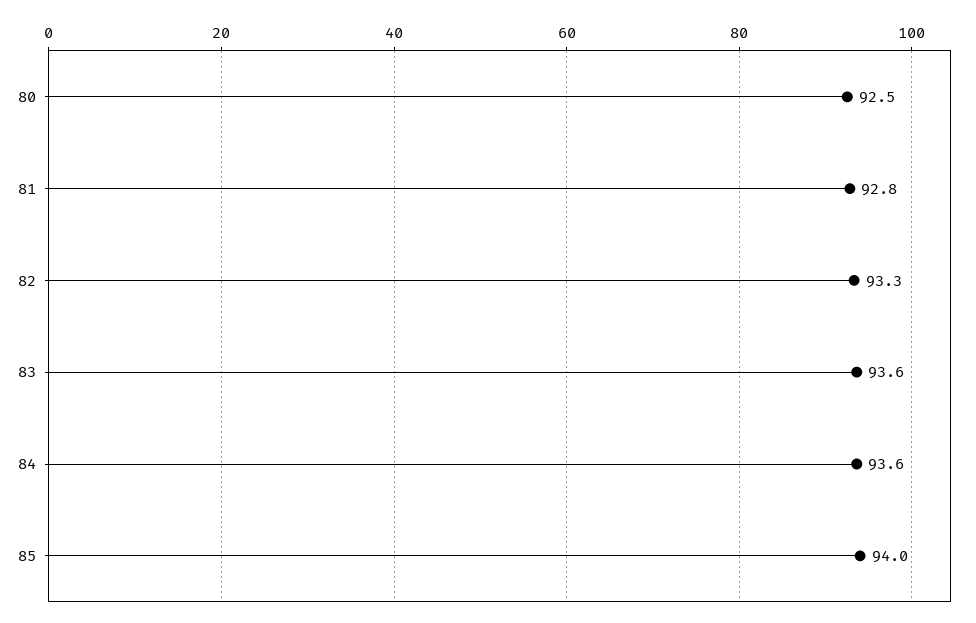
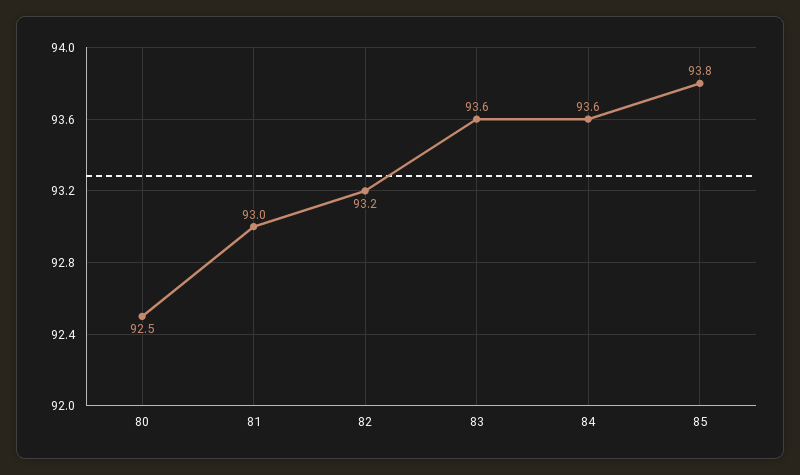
81: 92.8 -> 93
82: 93.3 -> 93.2
85: 94 -> 93.8

